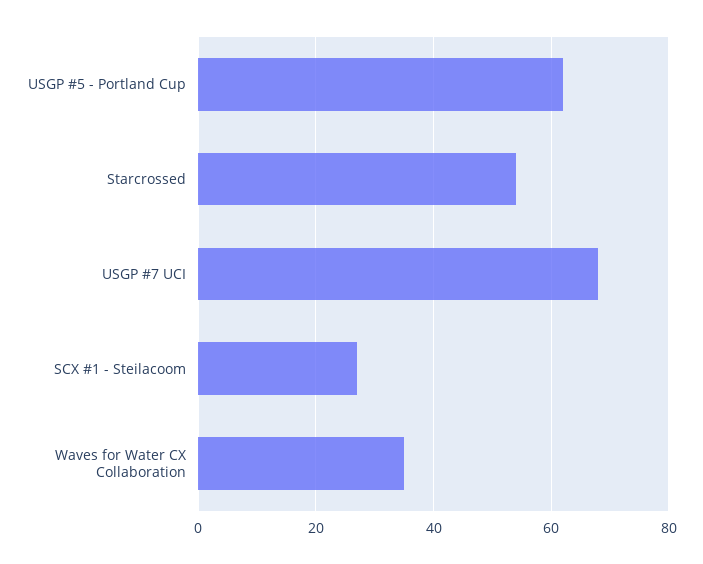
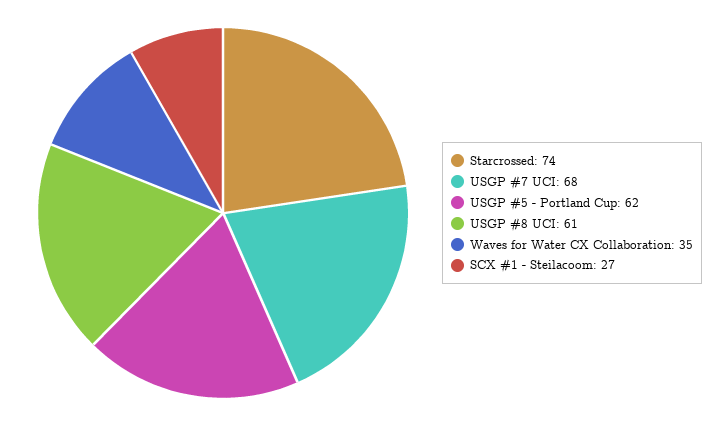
Starcrossed: 55 -> 74
USGP #8 UCI: none -> 61

